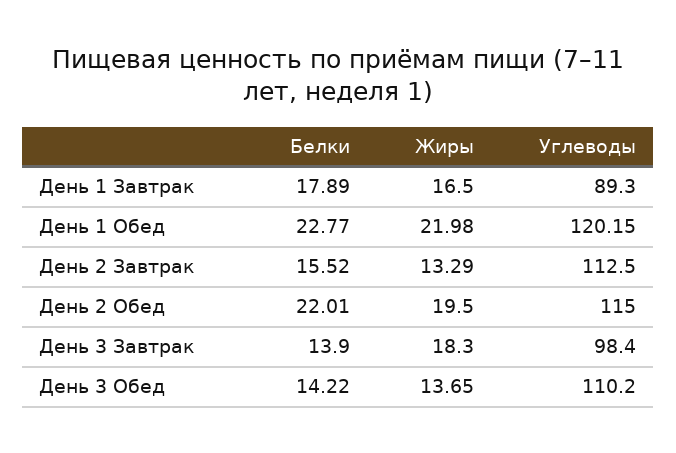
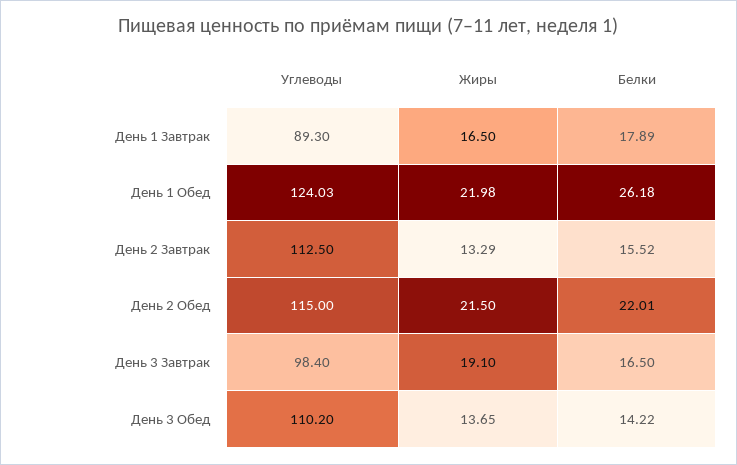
Белки, День 1 Обед: 22.77 -> 26.18
Углеводы, День 1 Обед: 120.15 -> 124.03
Жиры, День 2 Обед: 19.5 -> 21.5
Белки, День 3 Завтрак: 13.9 -> 16.5
Жиры, День 3 Завтрак: 18.3 -> 19.1

